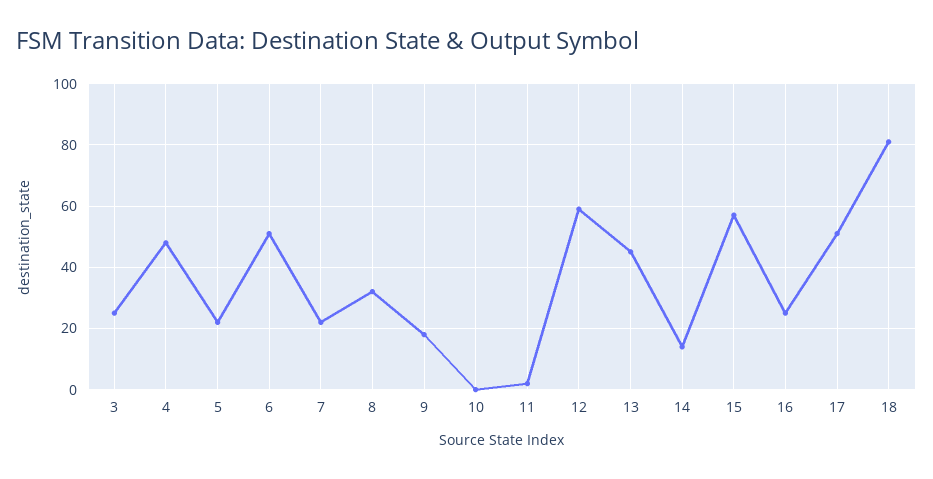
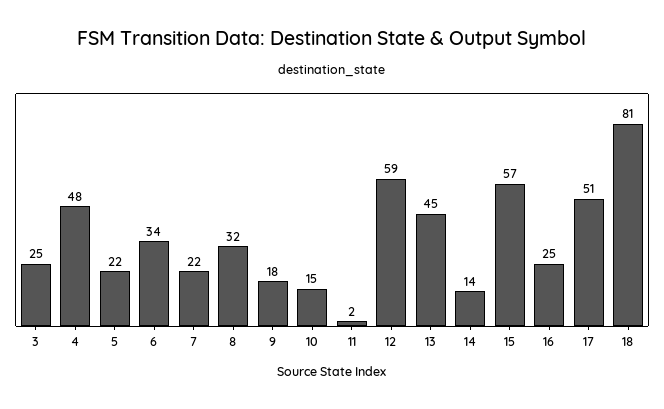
6: 50 -> 34
10: 0 -> 15

